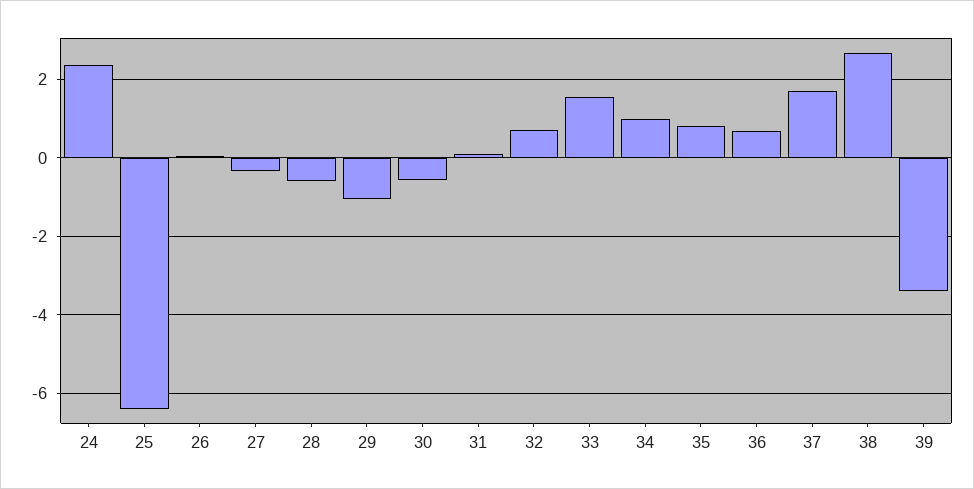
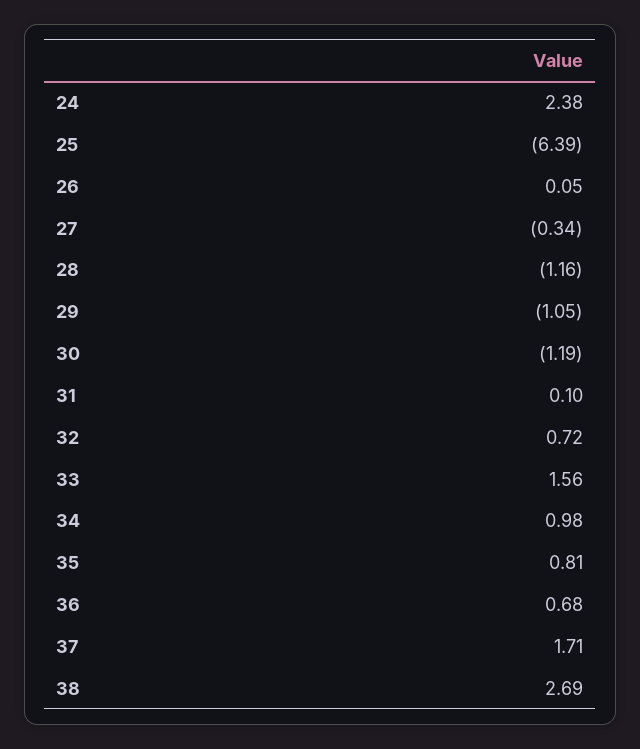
28: -0.6 -> -1.16
30: -0.6 -> -1.19
39: -3.4 -> none

